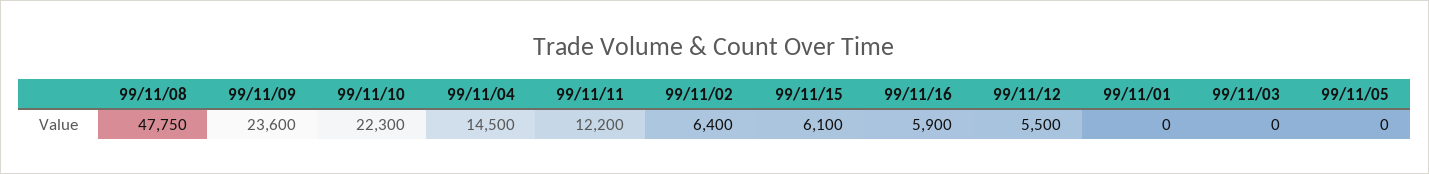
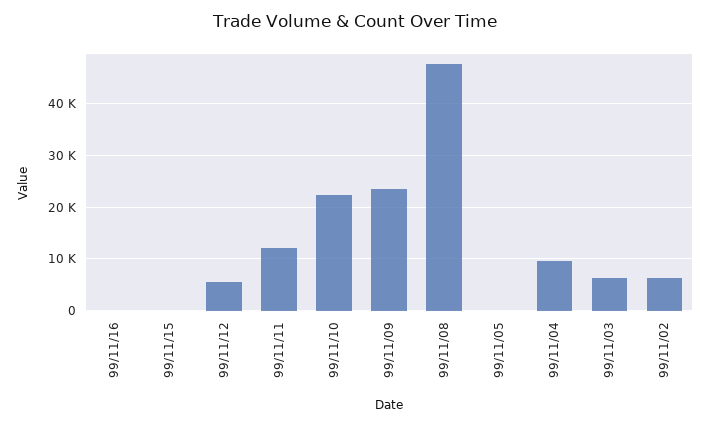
99/11/04: 14500 -> 10000
99/11/15: 6100 -> 0
99/11/16: 5900 -> 0
99/11/01: 0 -> none
99/11/03: 0 -> 6000

